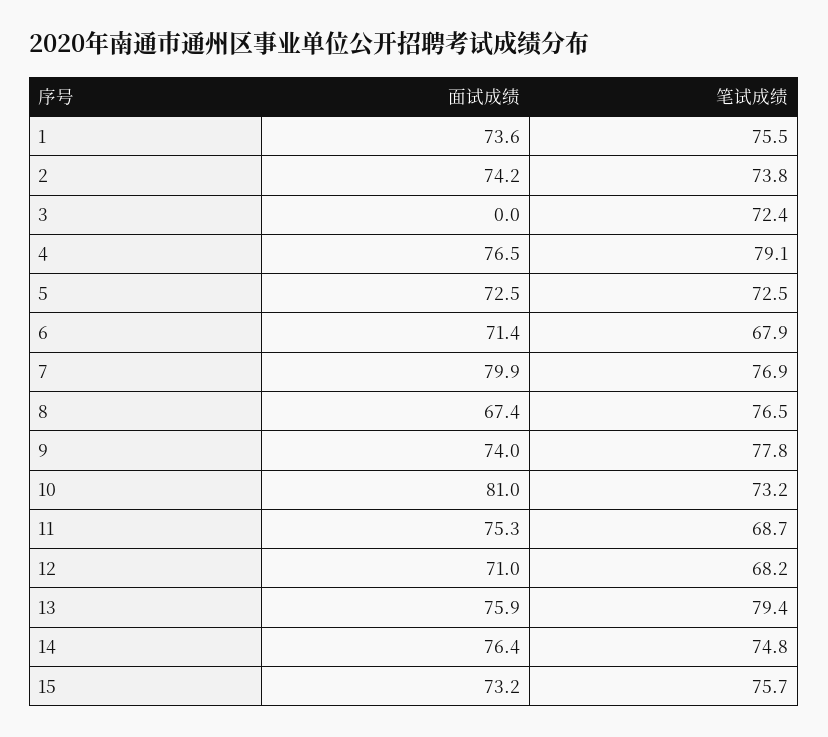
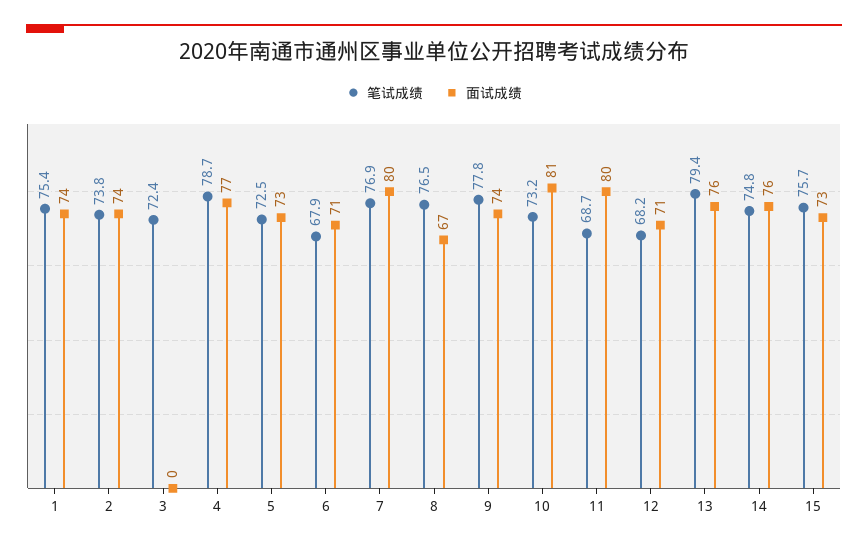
笔试成绩, 1: 75.5 -> 75.4
笔试成绩, 4: 79.1 -> 78.7
面试成绩, 11: 75.3 -> 80

